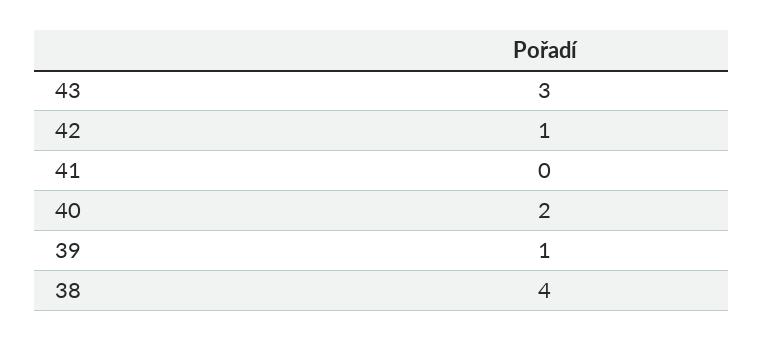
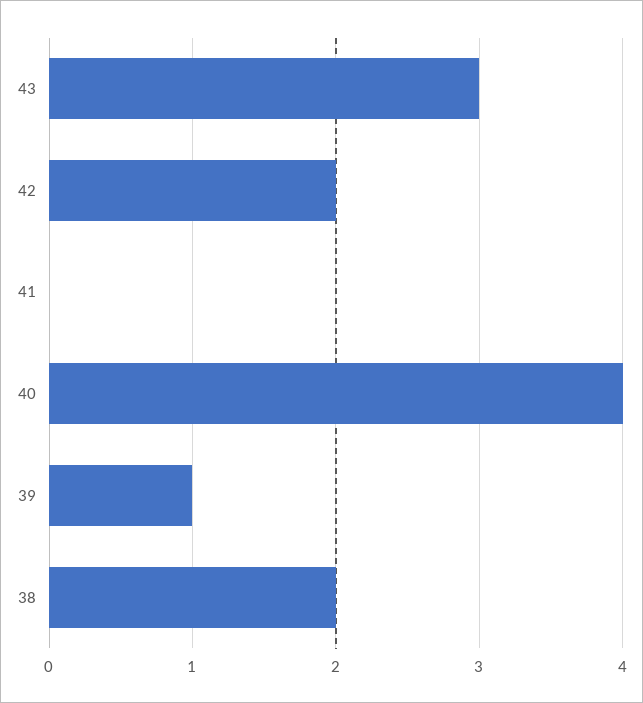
42: 1 -> 2
40: 2 -> 4
38: 4 -> 2

